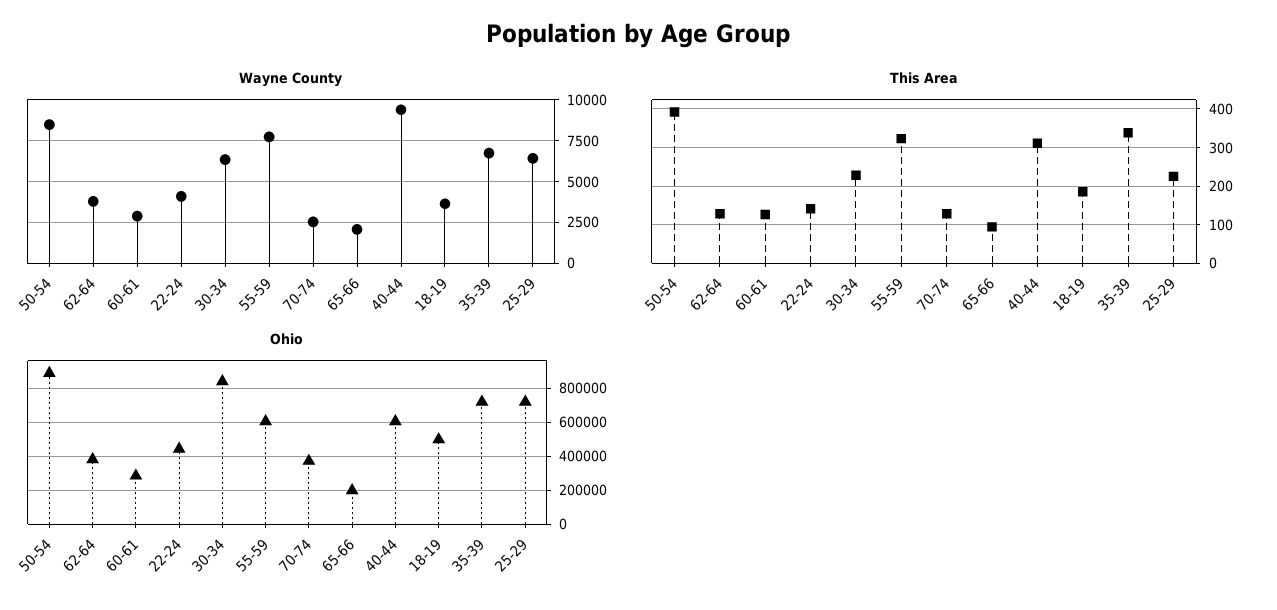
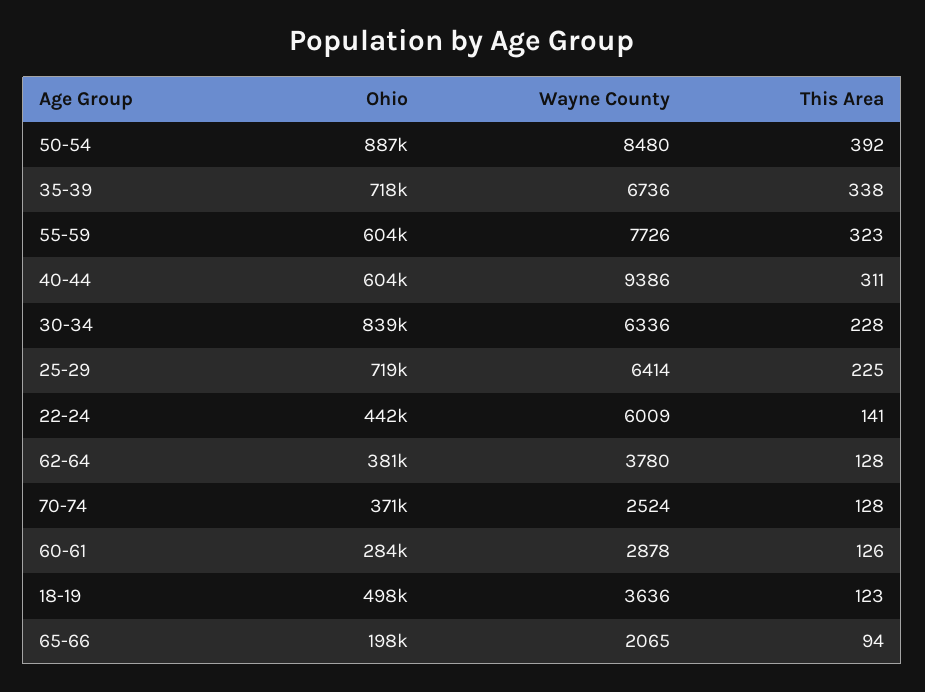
Wayne County, 22-24: 4000 -> 6009
This Area, 18-19: 180 -> 123

